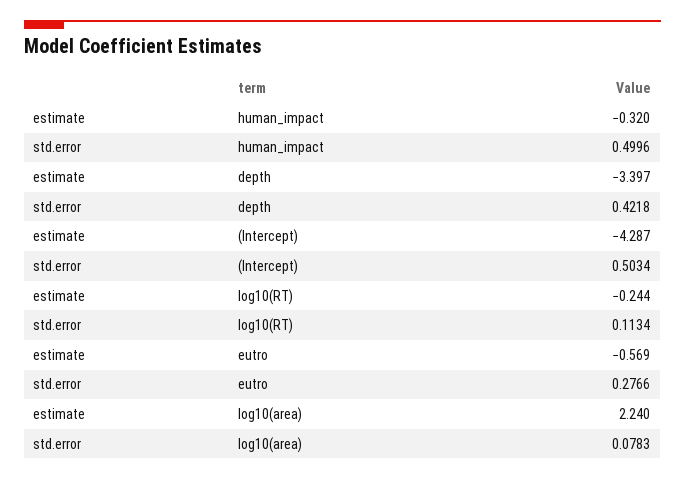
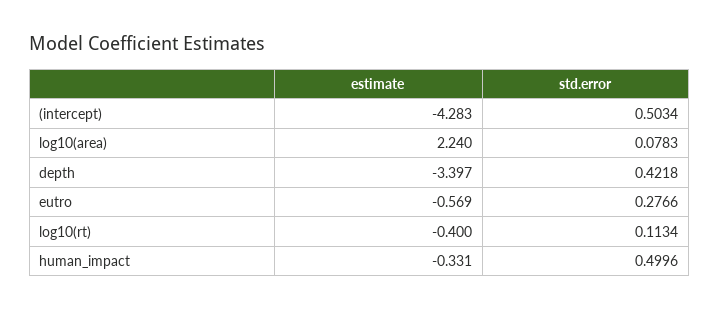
estimate, human_impact: -0.32 -> -0.331
estimate, (Intercept): -4.287 -> -4.283
estimate, log10(RT): -0.244 -> -0.4

